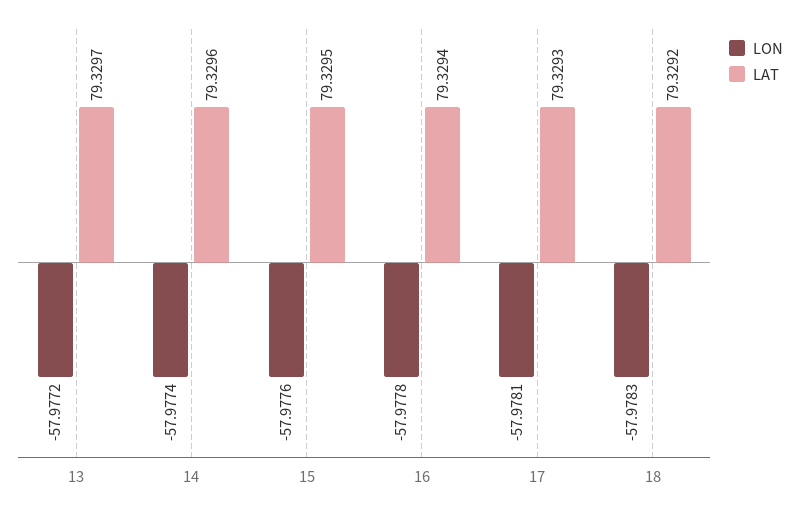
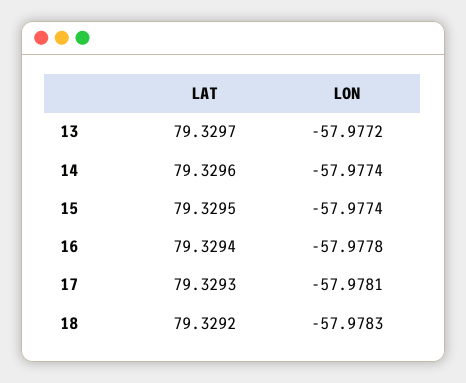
LON, 15: -57.9776 -> -57.9774

